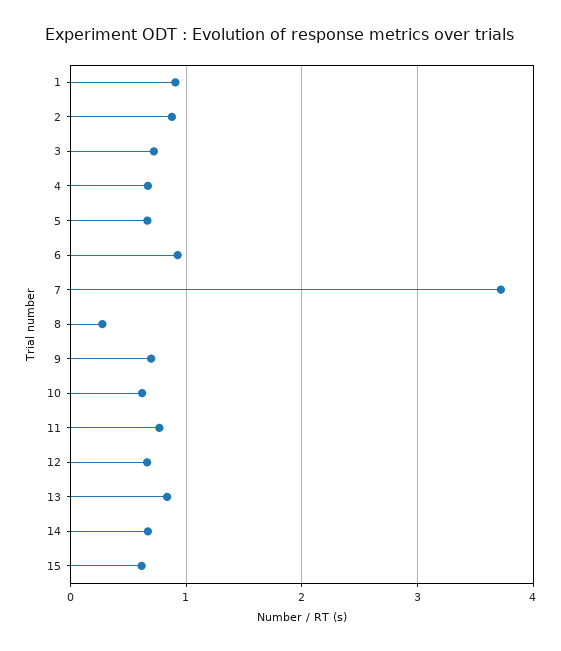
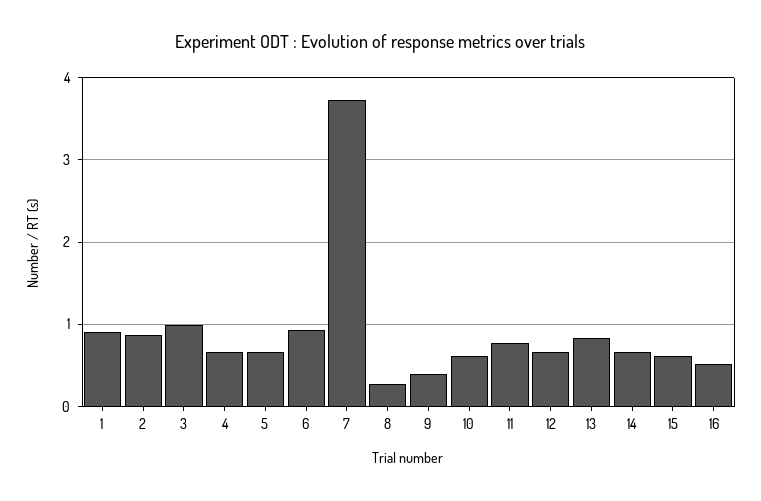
3: 0.7 -> 1
9: 0.7 -> 0.4
16: none -> 0.5

